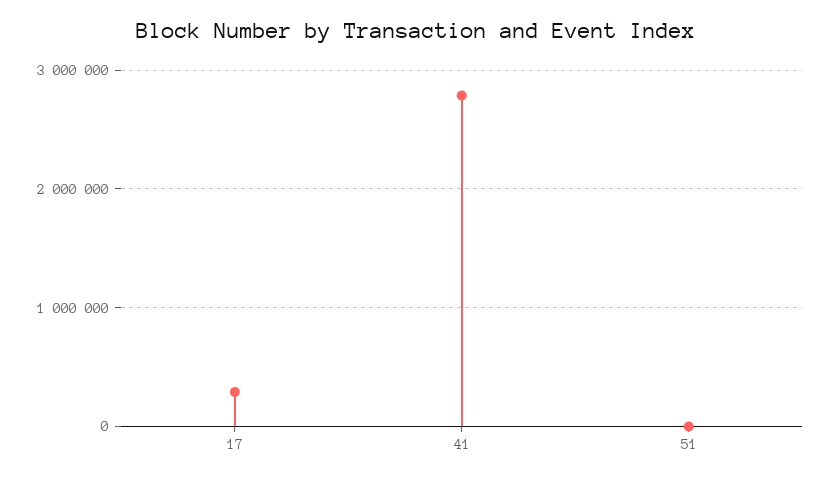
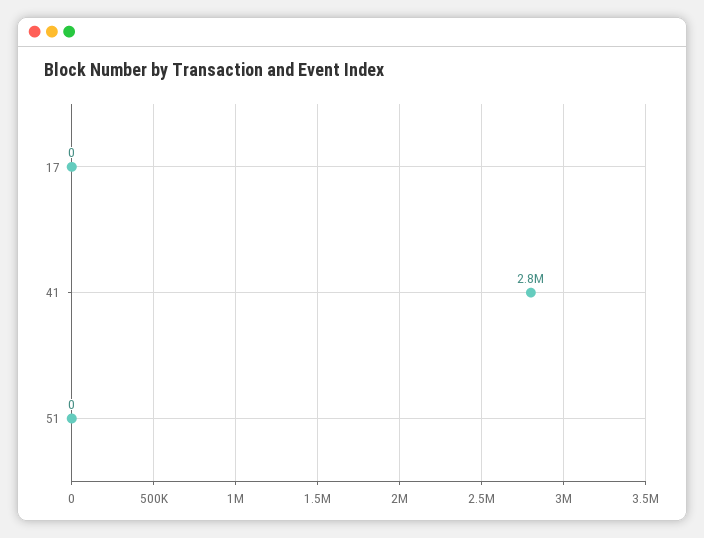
17: 300000 -> 0

